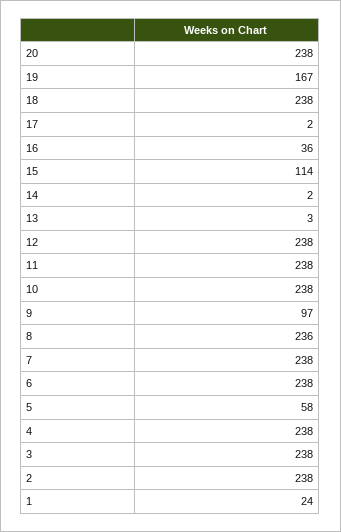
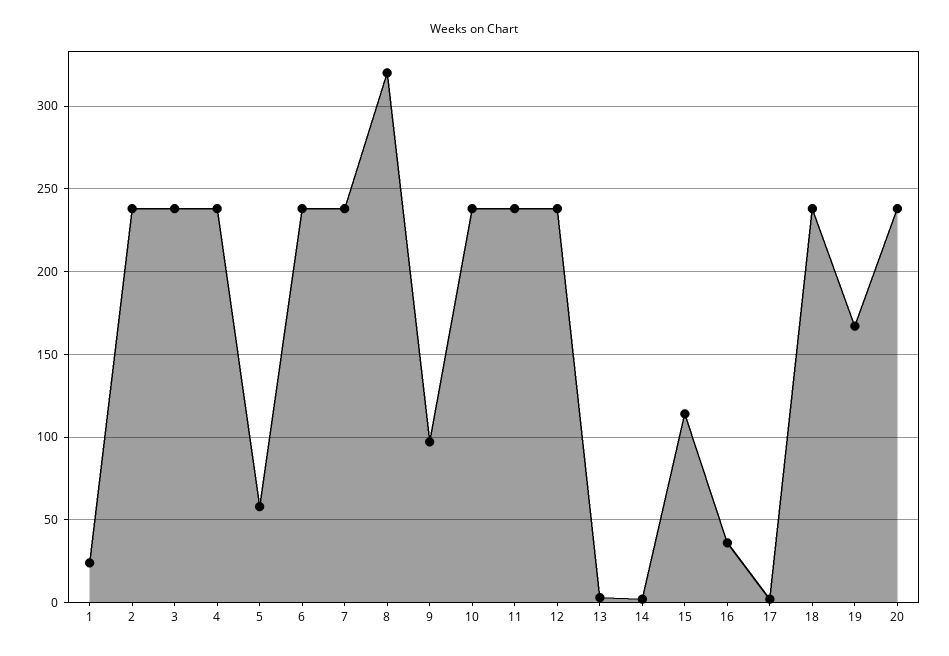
8: 236 -> 320

